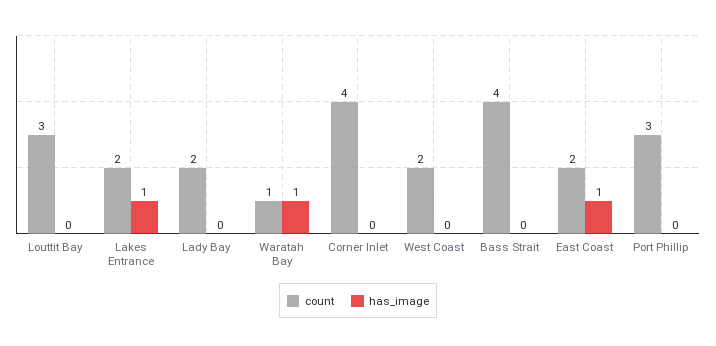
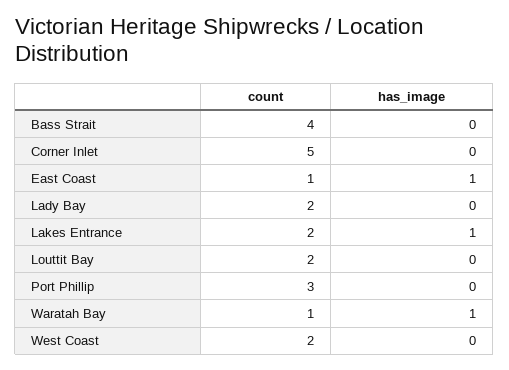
count, Louttit Bay: 3 -> 2
count, Corner Inlet: 4 -> 5
count, East Coast: 2 -> 1

